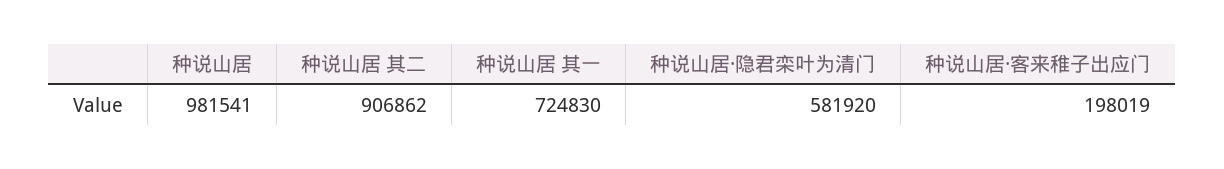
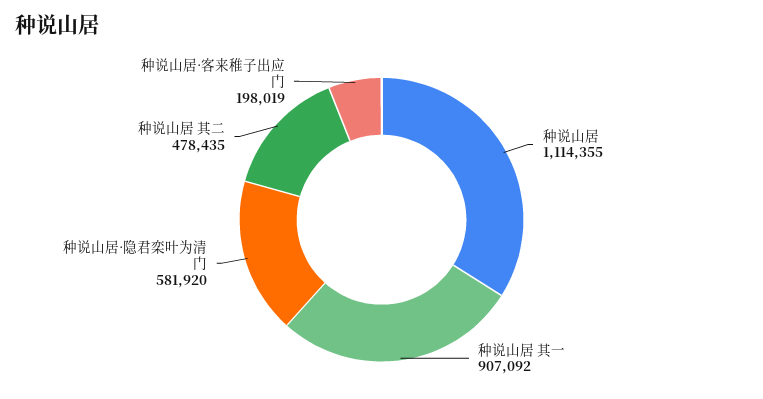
种说山居: 981541 -> 1114355
种说山居 其二: 906862 -> 478435
种说山居 其一: 724830 -> 907092

